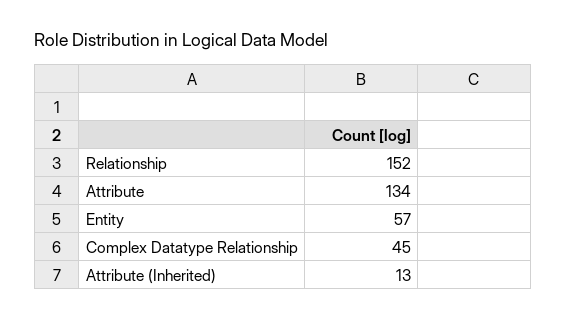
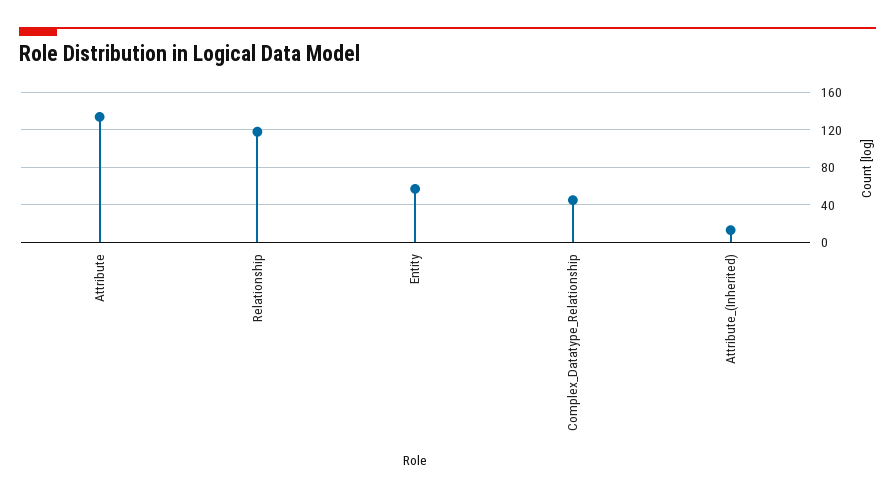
Relationship: 152 -> 120

